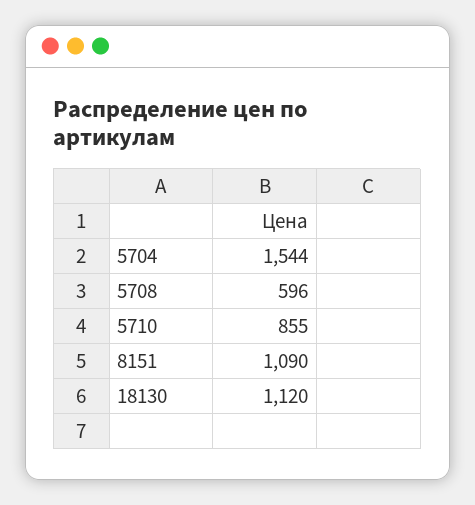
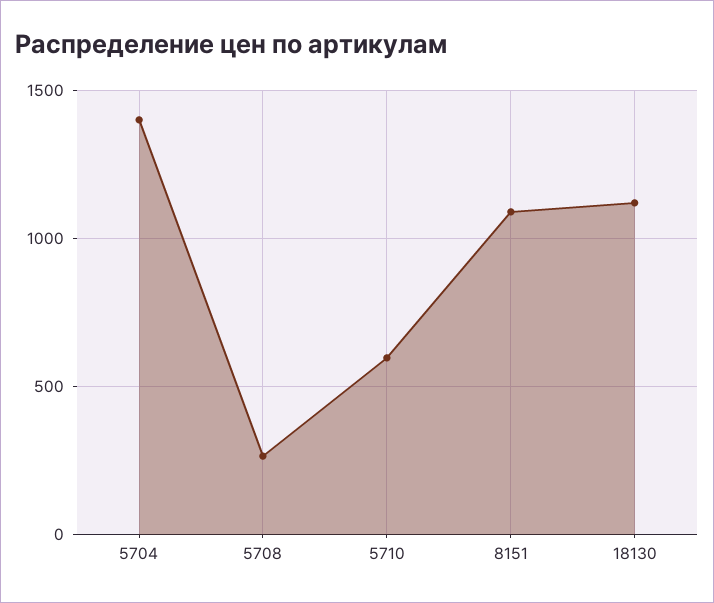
5704: 1544 -> 1400
5708: 596 -> 250
5710: 855 -> 600

